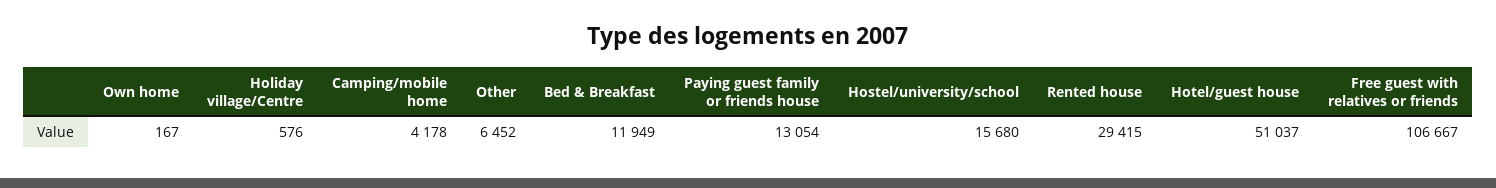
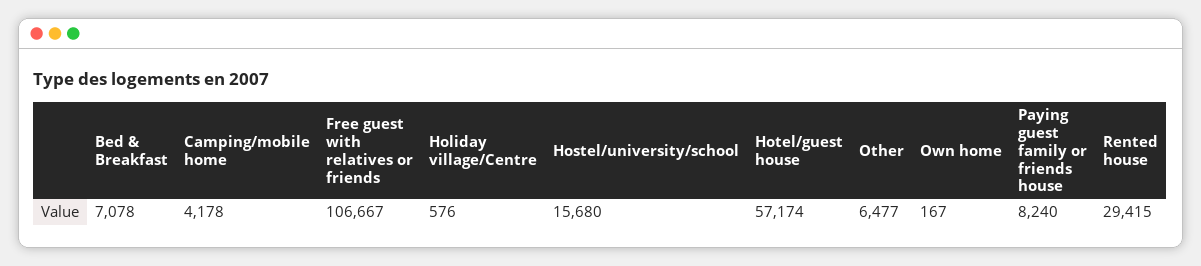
Other: 6452 -> 6477
Bed & Breakfast: 11949 -> 7078
Paying guest family or friends house: 13054 -> 8240
Hotel/guest house: 51037 -> 57174

